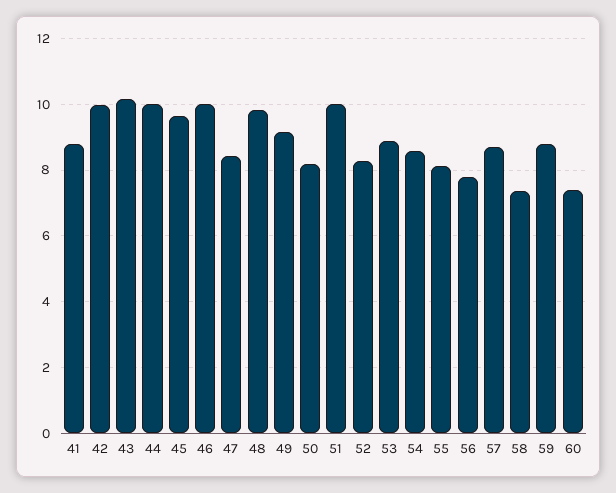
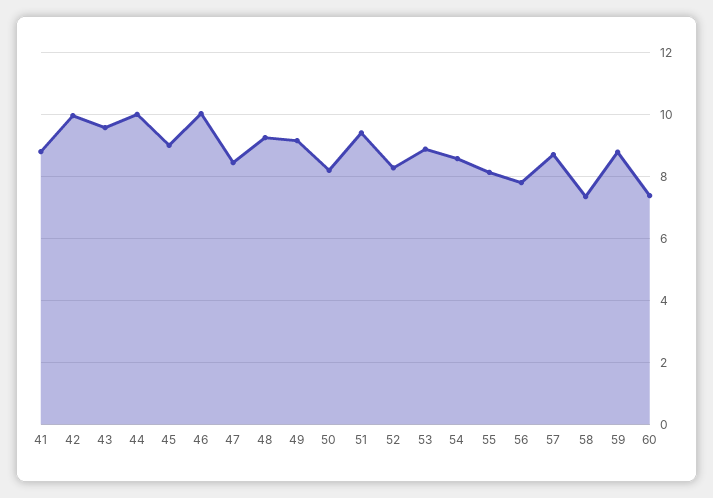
43: 10.2 -> 9.6
45: 9.6 -> 9
48: 9.8 -> 9.2
51: 10 -> 9.4

